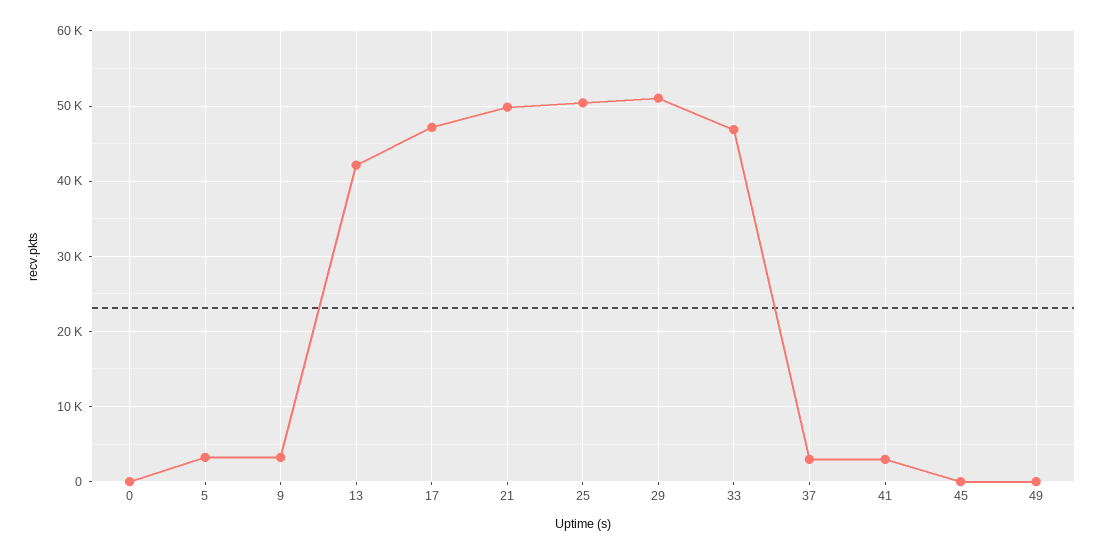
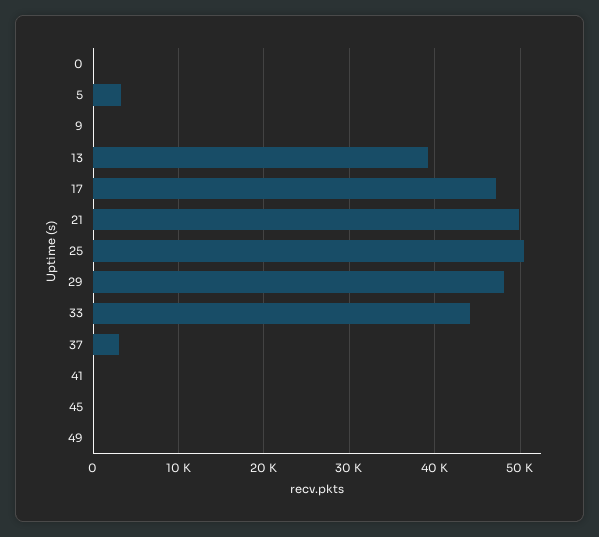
9: 3000 -> 0
13: 42000 -> 39000
29: 51000 -> 48000
33: 47000 -> 44000
41: 3000 -> 0

